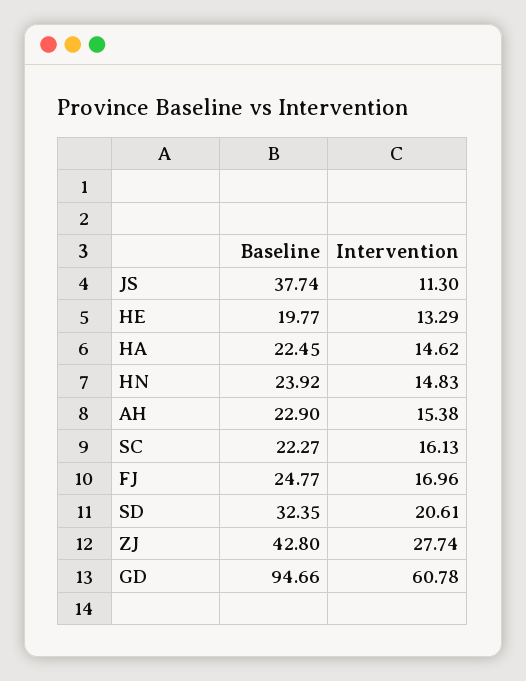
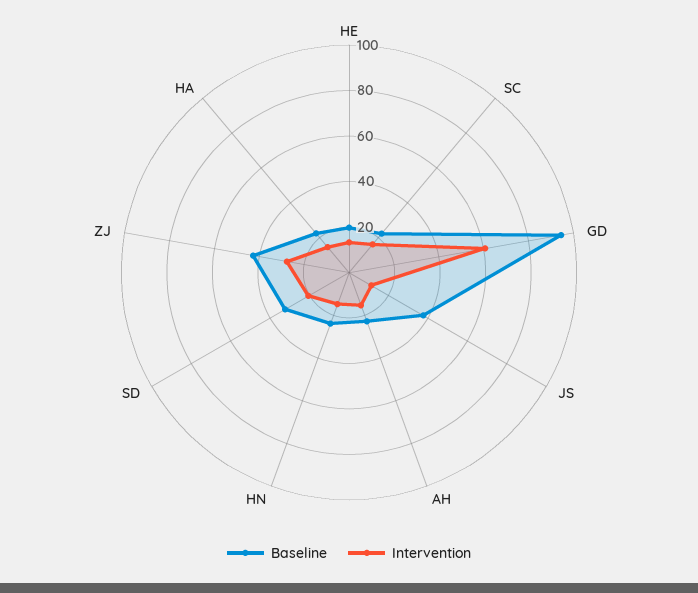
Baseline, FJ: 24.77 -> none
Intervention, FJ: 16.96 -> none

